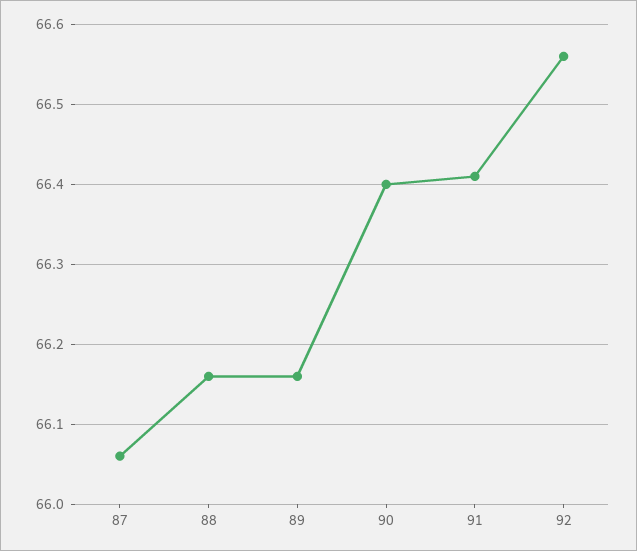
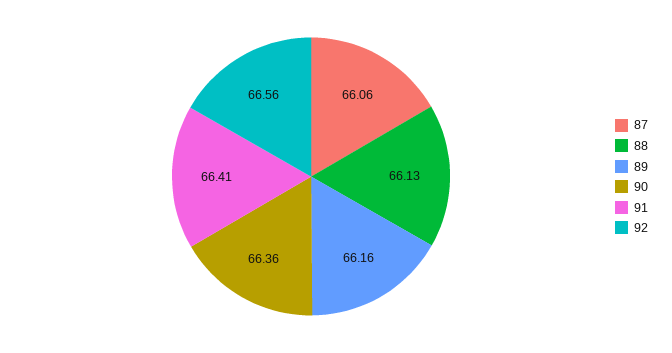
88: 66.16 -> 66.13
90: 66.4 -> 66.36

